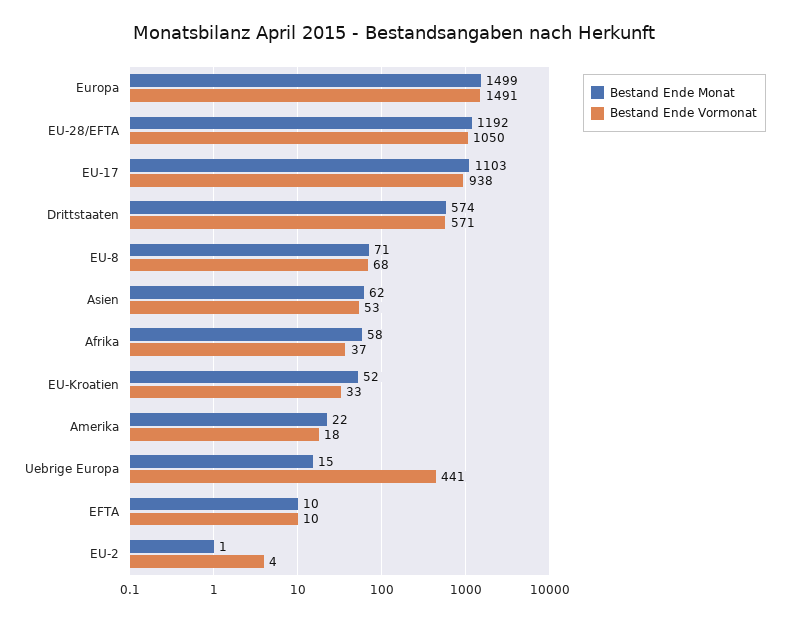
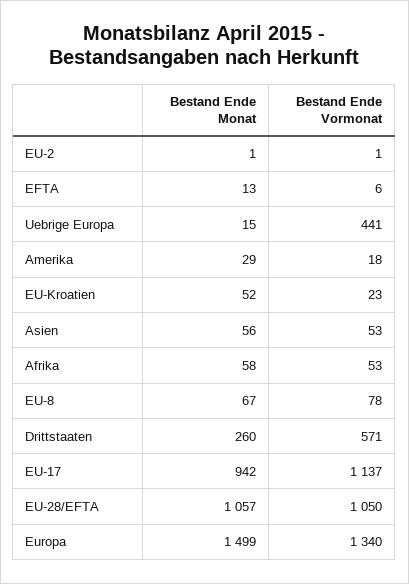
Bestand Ende Vormonat, Europa: 1491 -> 1340
Bestand Ende Monat, EU-28/EFTA: 1192 -> 1057
Bestand Ende Monat, EU-17: 1103 -> 942
Bestand Ende Vormonat, EU-17: 938 -> 1137
Bestand Ende Monat, Drittstaaten: 574 -> 260
Bestand Ende Monat, EU-8: 71 -> 67
Bestand Ende Vormonat, EU-8: 68 -> 78
Bestand Ende Monat, Asien: 62 -> 56
Bestand Ende Vormonat, Afrika: 37 -> 53
Bestand Ende Vormonat, EU-Kroatien: 33 -> 23
Bestand Ende Monat, Amerika: 22 -> 29
Bestand Ende Monat, EFTA: 10 -> 13
Bestand Ende Vormonat, EFTA: 10 -> 6
Bestand Ende Vormonat, EU-2: 4 -> 1

